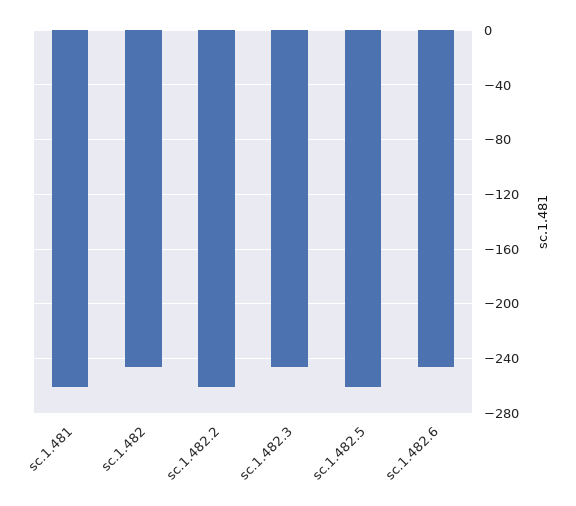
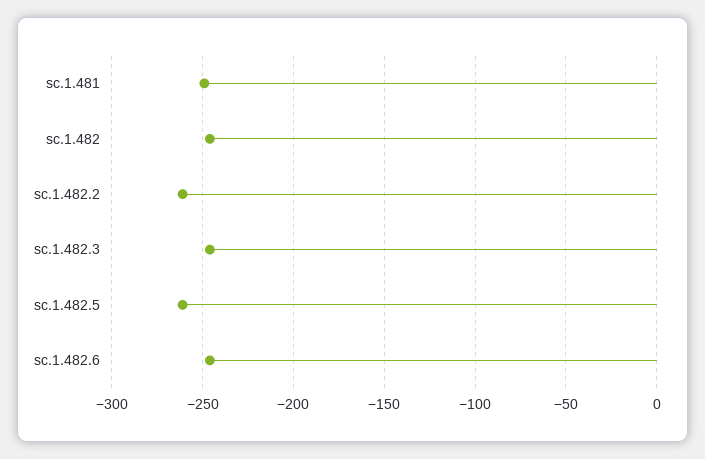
sc.1.481: -260 -> -250

